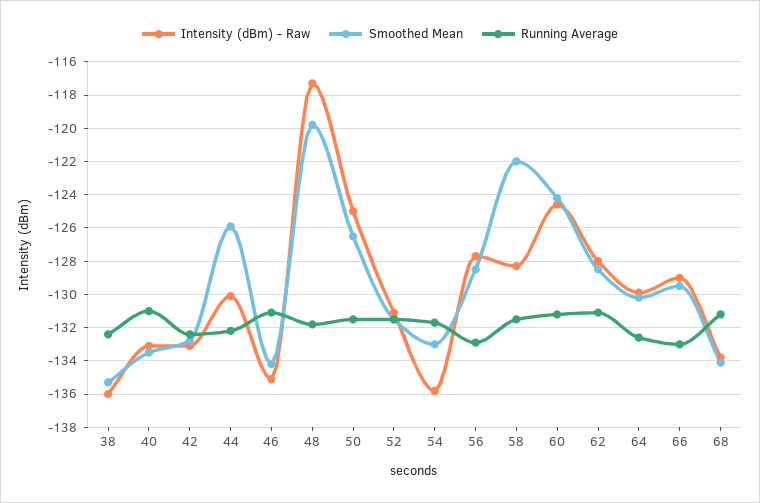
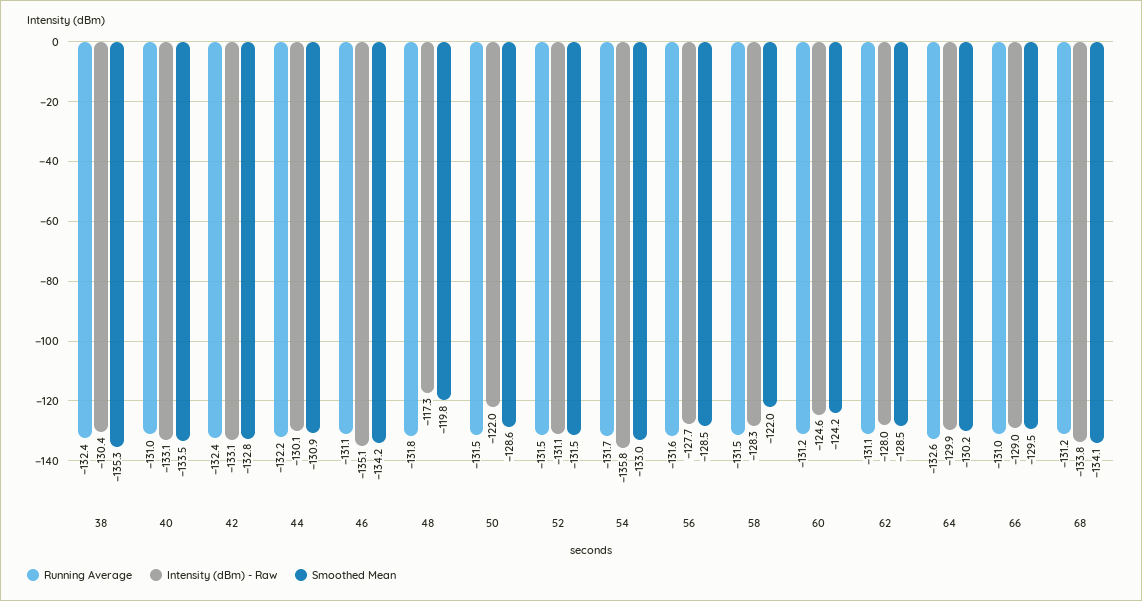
Intensity (dBm) - Raw, 38: -136 -> -130.4
Smoothed Mean, 44: -126 -> -130.9
Intensity (dBm) - Raw, 50: -125 -> -122
Smoothed Mean, 50: -126.5 -> -128.6
Running Average, 56: -133 -> -131.6
Running Average, 66: -133 -> -131

